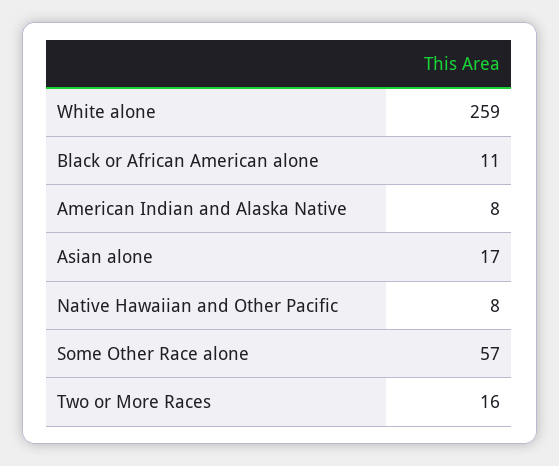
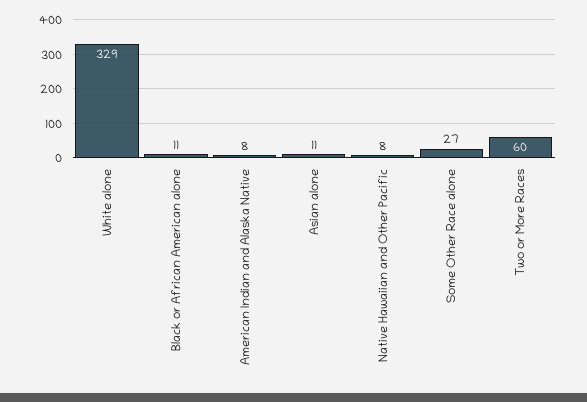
White alone: 259 -> 329
Asian alone: 17 -> 11
Some Other Race alone: 57 -> 27
Two or More Races: 16 -> 60

